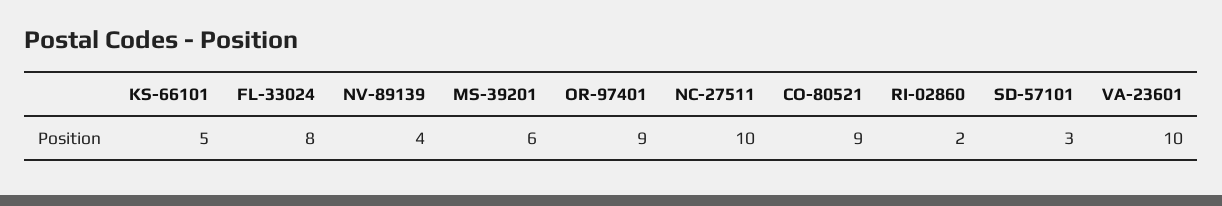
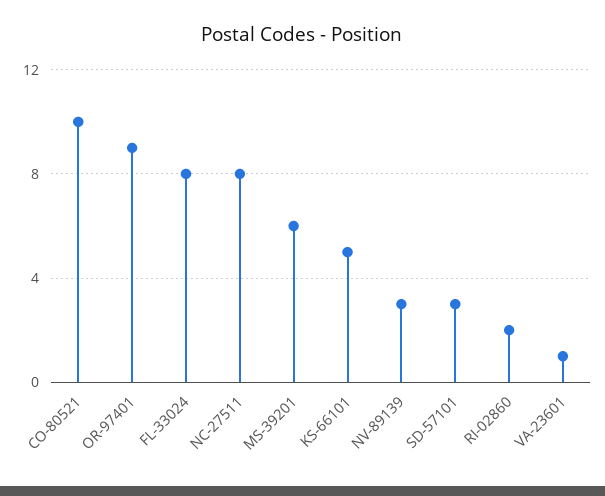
NV-89139: 4 -> 3
NC-27511: 10 -> 8
CO-80521: 9 -> 10
VA-23601: 10 -> 1

